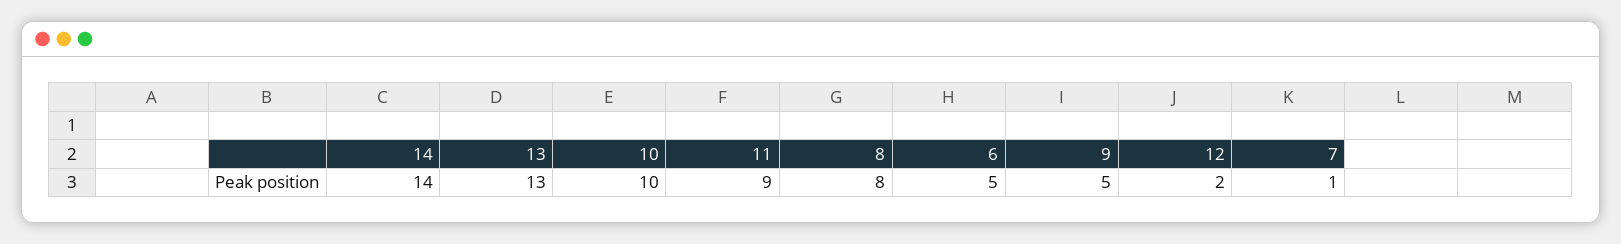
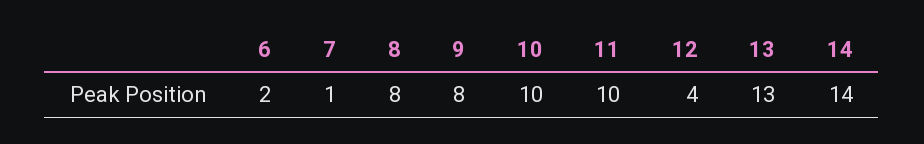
11: 9 -> 10
6: 5 -> 2
9: 5 -> 8
12: 2 -> 4

